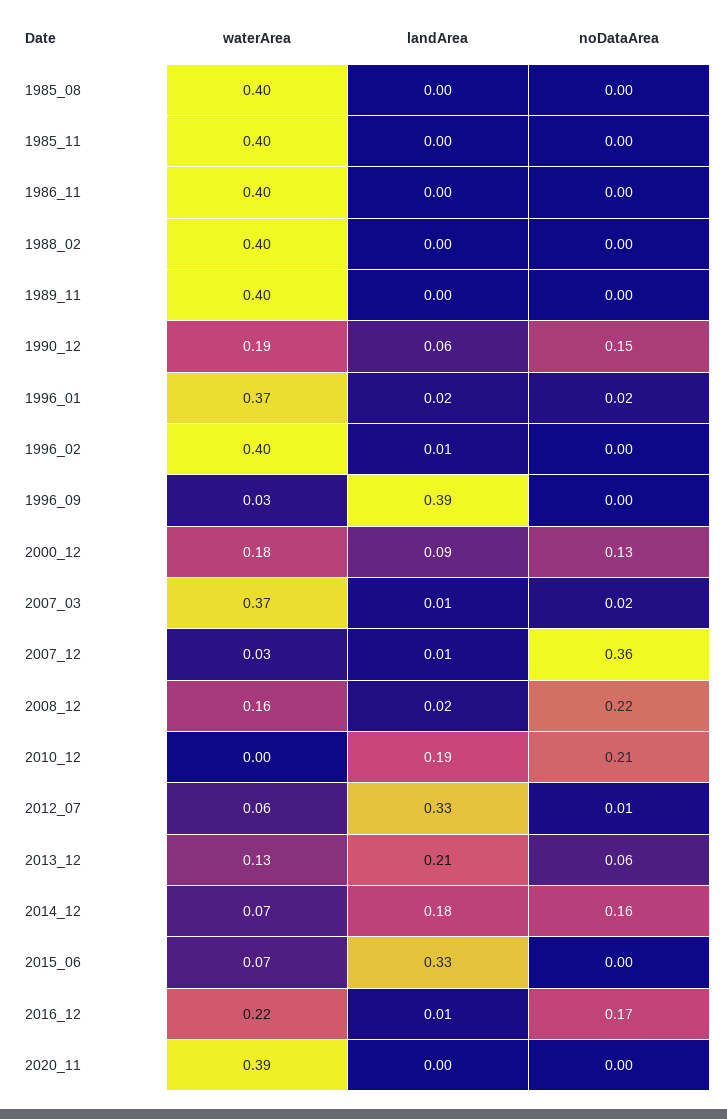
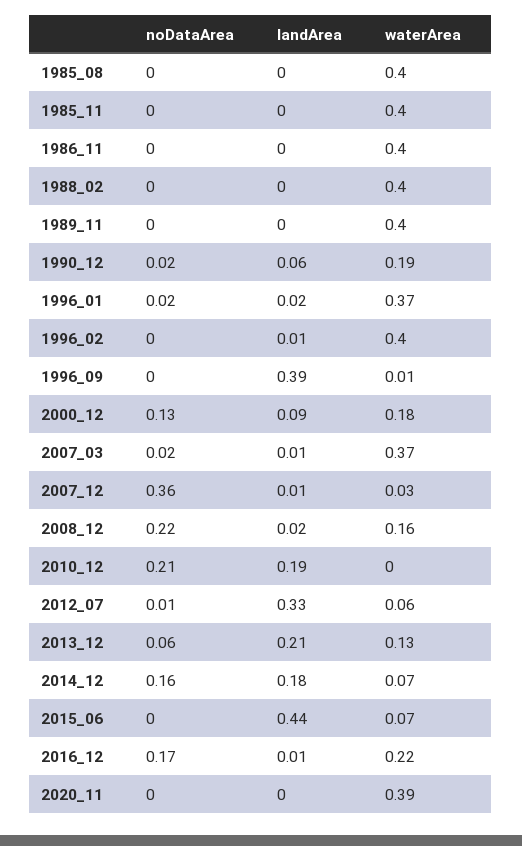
noDataArea, 1990_12: 0.15 -> 0.02
waterArea, 1996_09: 0.03 -> 0.01
landArea, 2015_06: 0.33 -> 0.44

